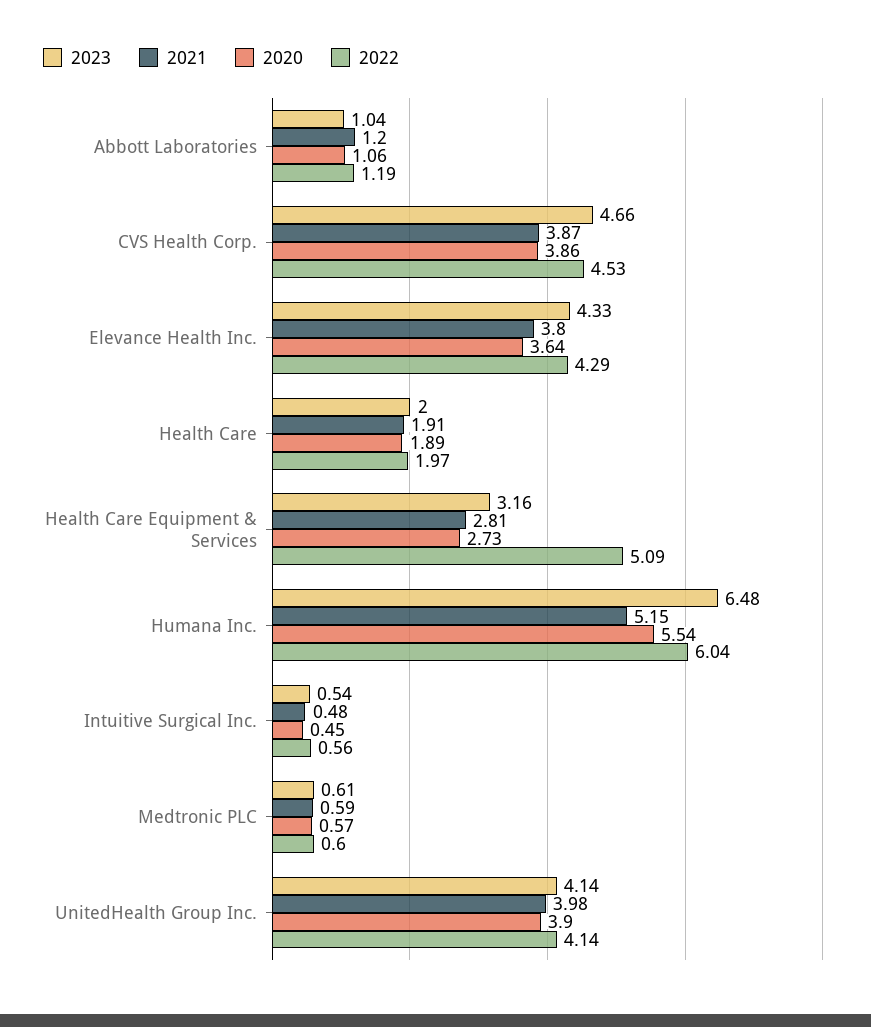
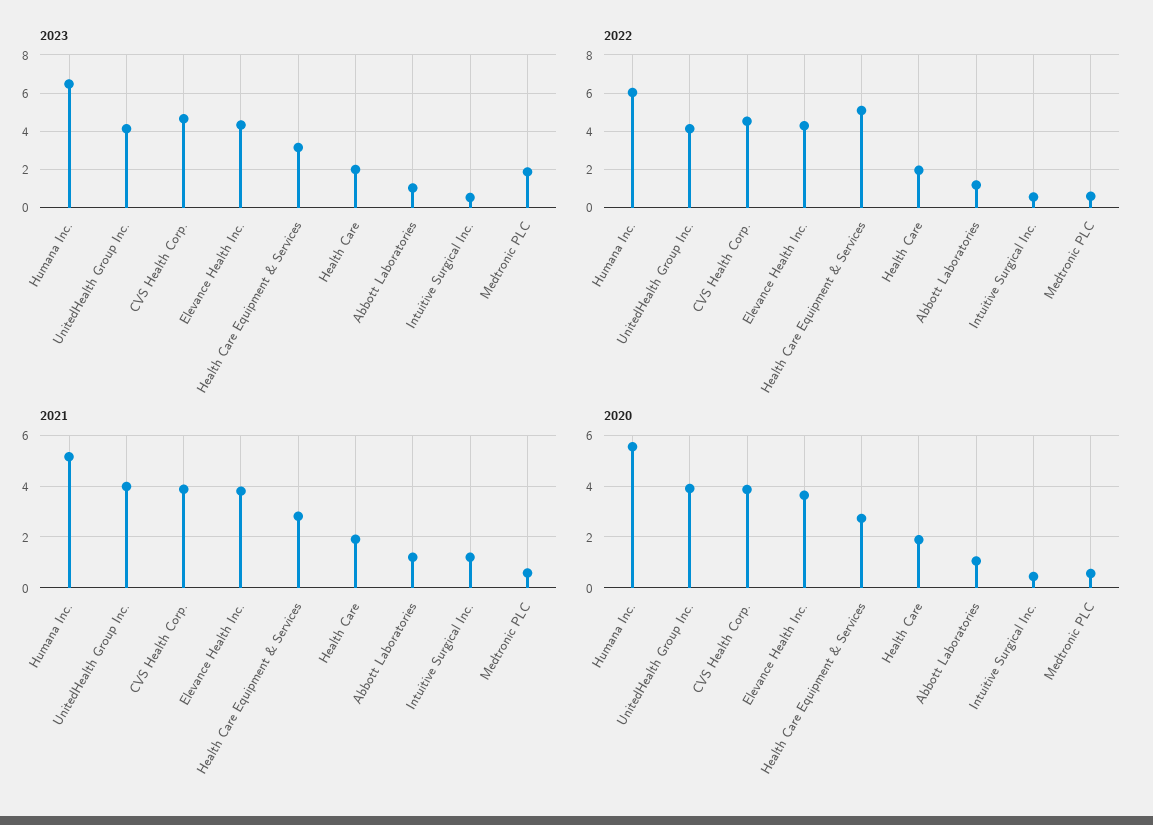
2021, Intuitive Surgical Inc.: 0.48 -> 1.25
2023, Medtronic PLC: 0.61 -> 2

